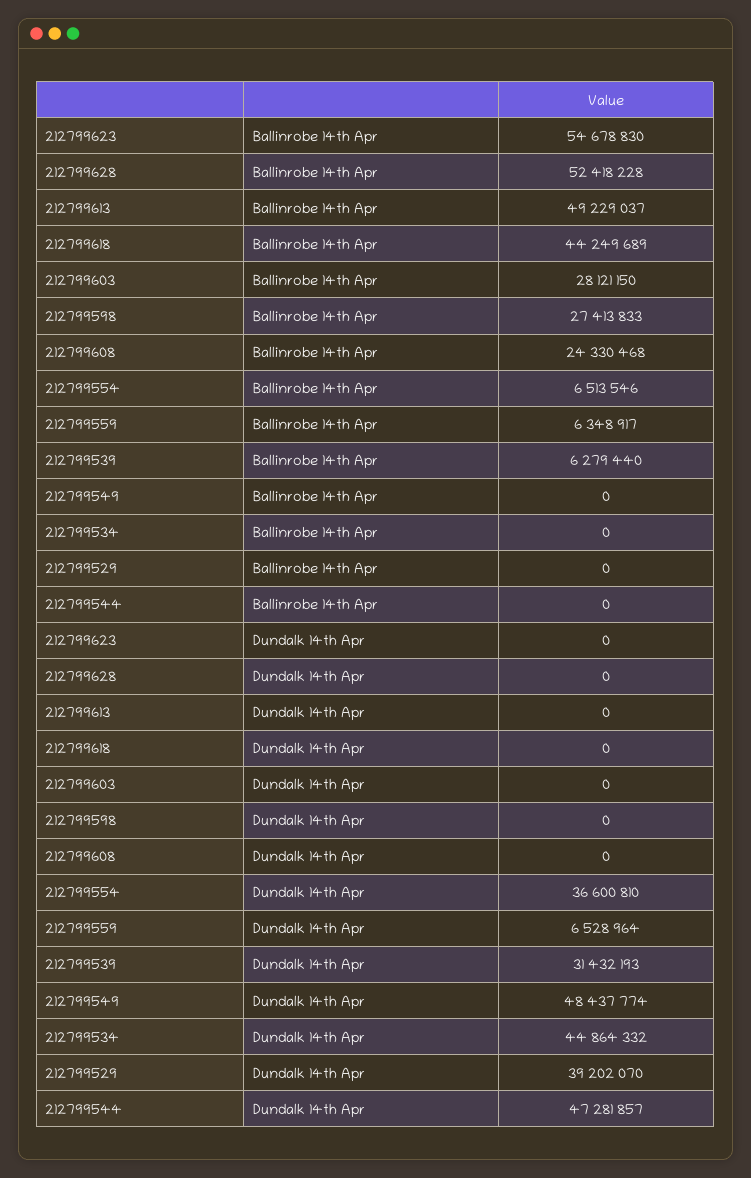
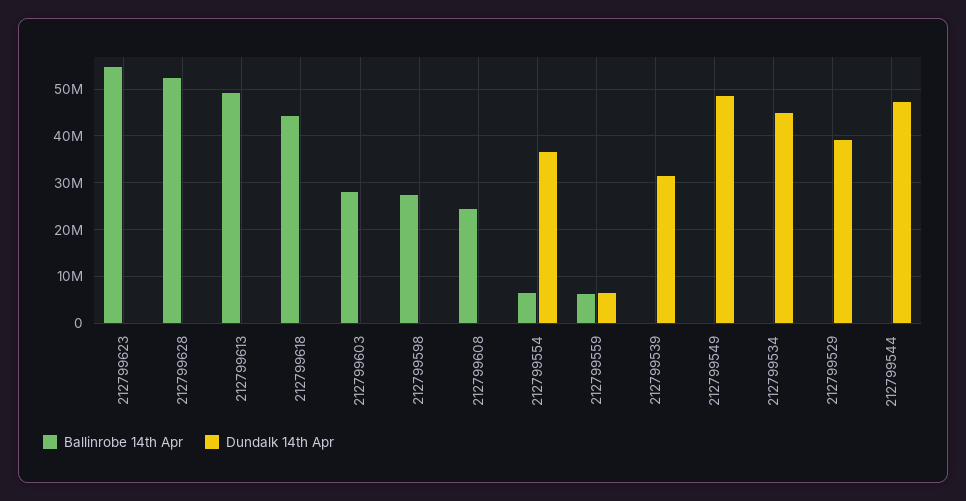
Ballinrobe 14th Apr, 212799539: 6279440 -> 0

